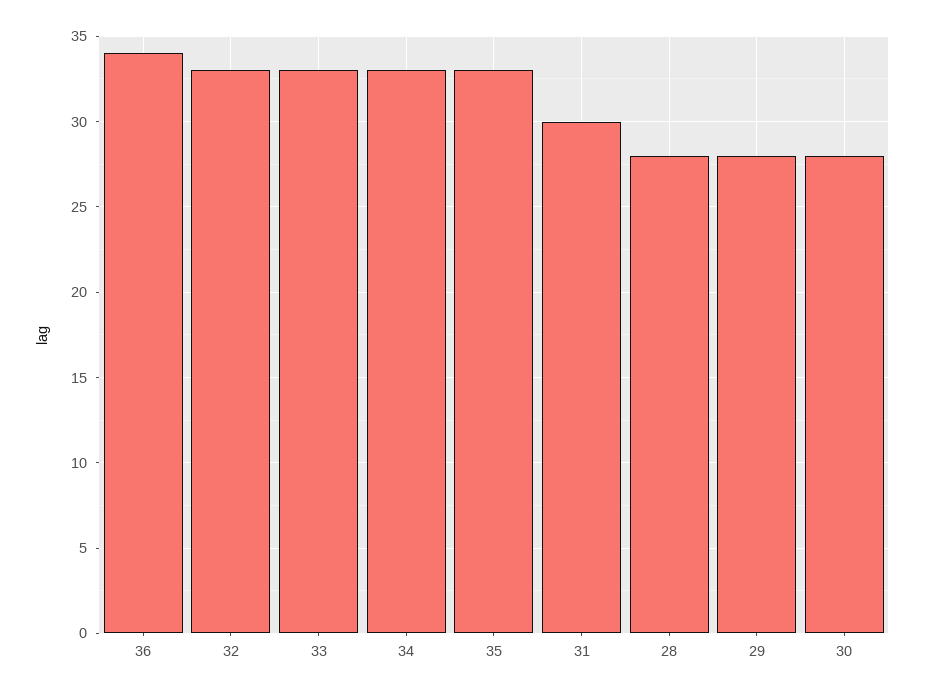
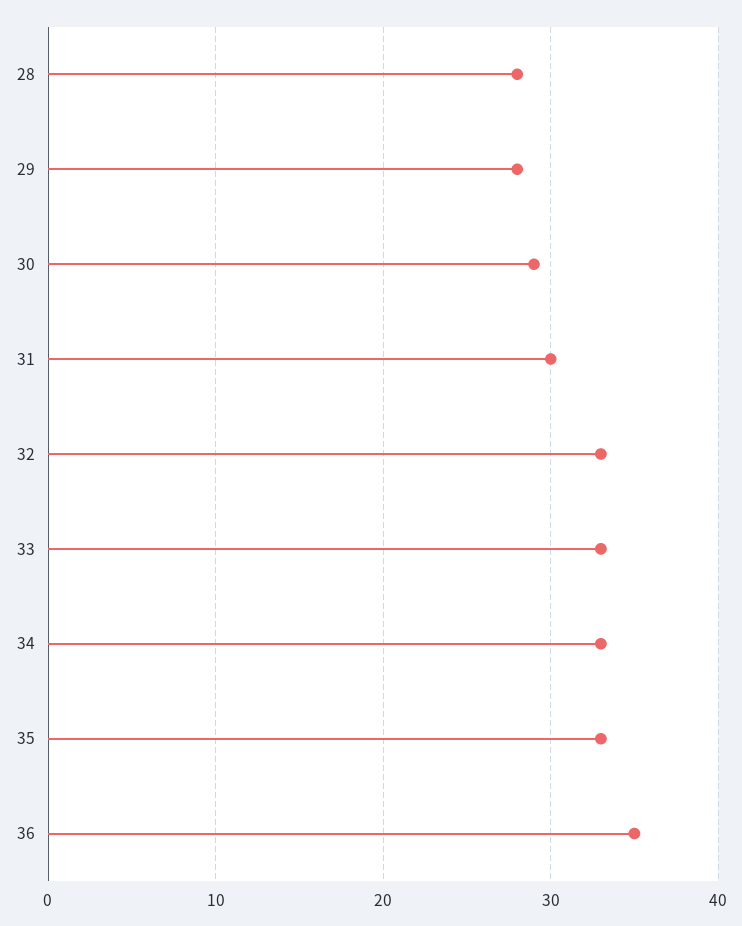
36: 34 -> 35
30: 28 -> 29

